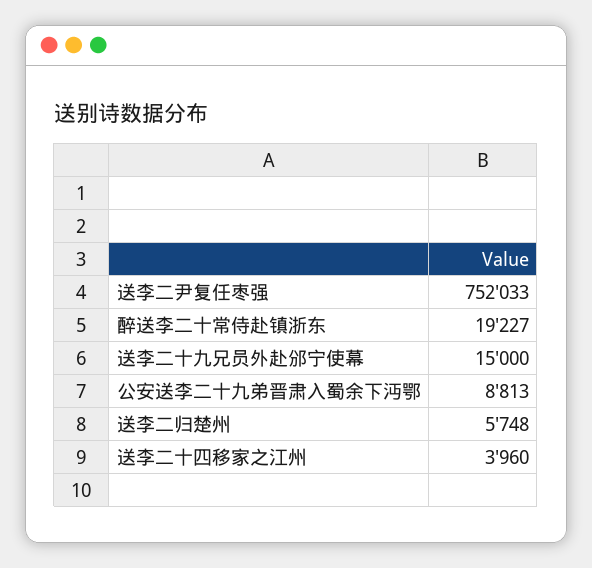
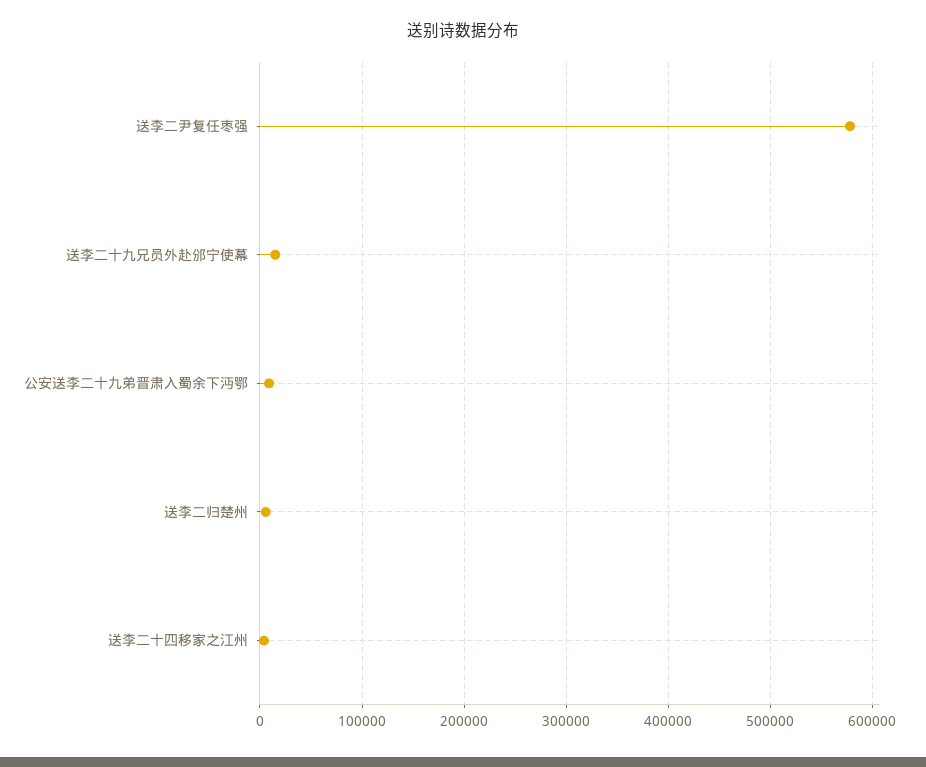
送李二尹复任枣强: 752033 -> 580000
醉送李二十常侍赴镇浙东: 19227 -> none

